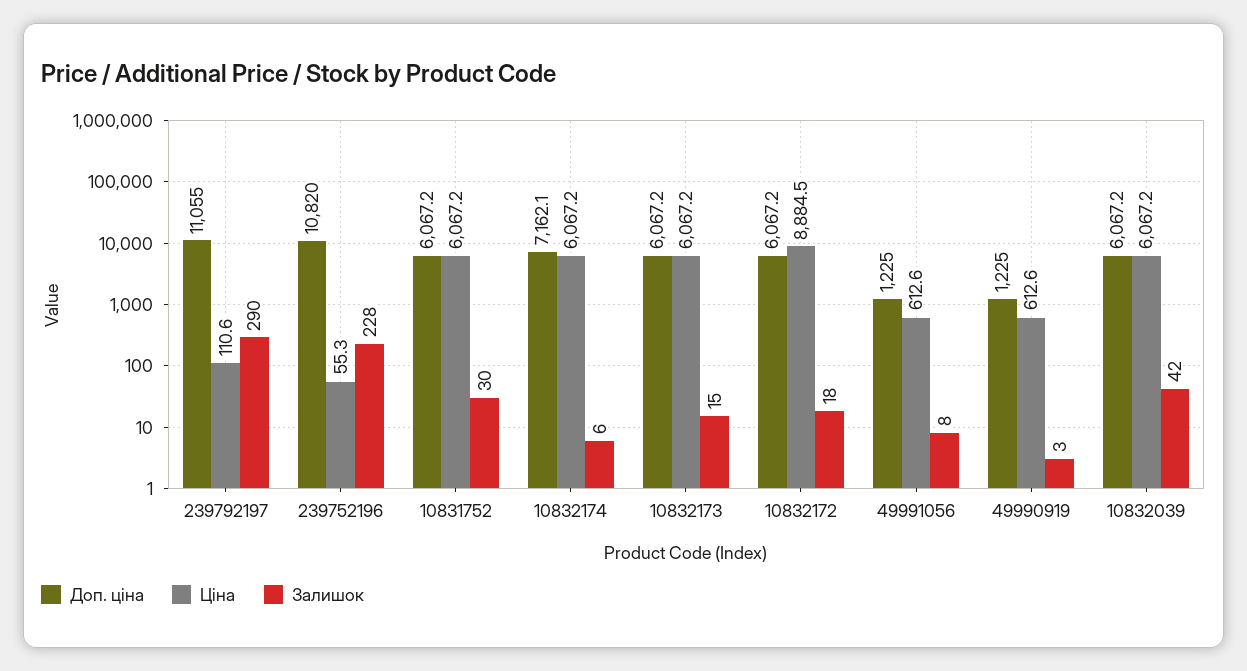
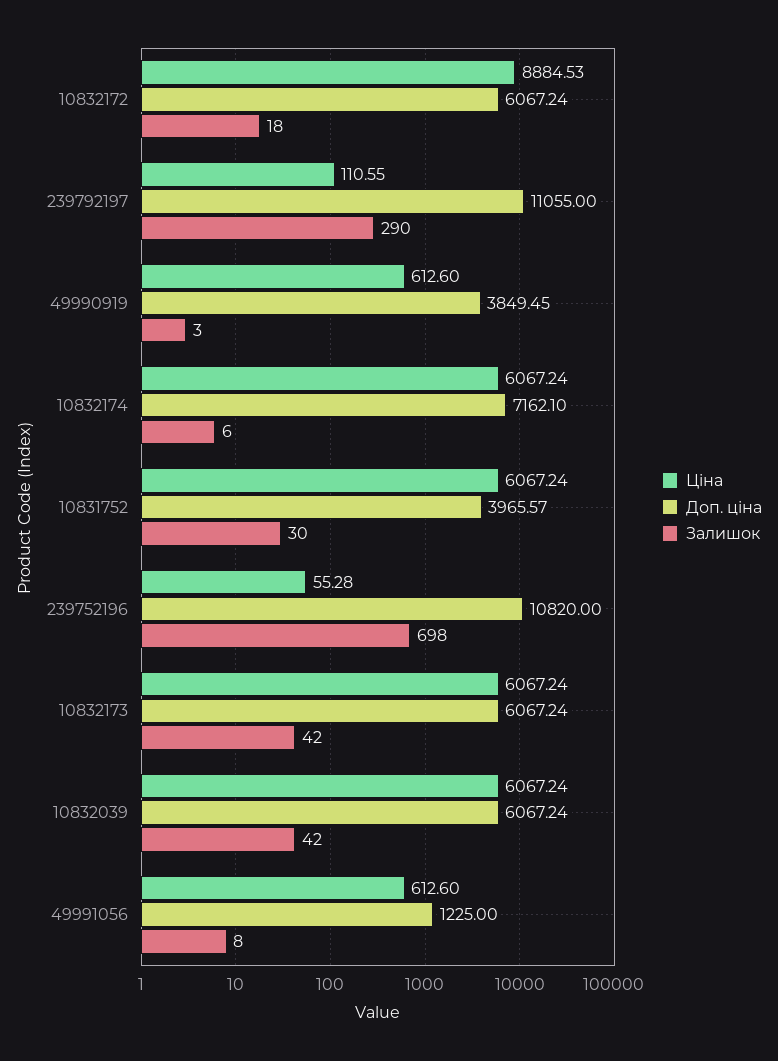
Залишок, 239752196: 228 -> 698
Доп. ціна, 10831752: 6067.2 -> 3965.57
Залишок, 10832173: 15 -> 42
Доп. ціна, 49990919: 1225 -> 3849.45

